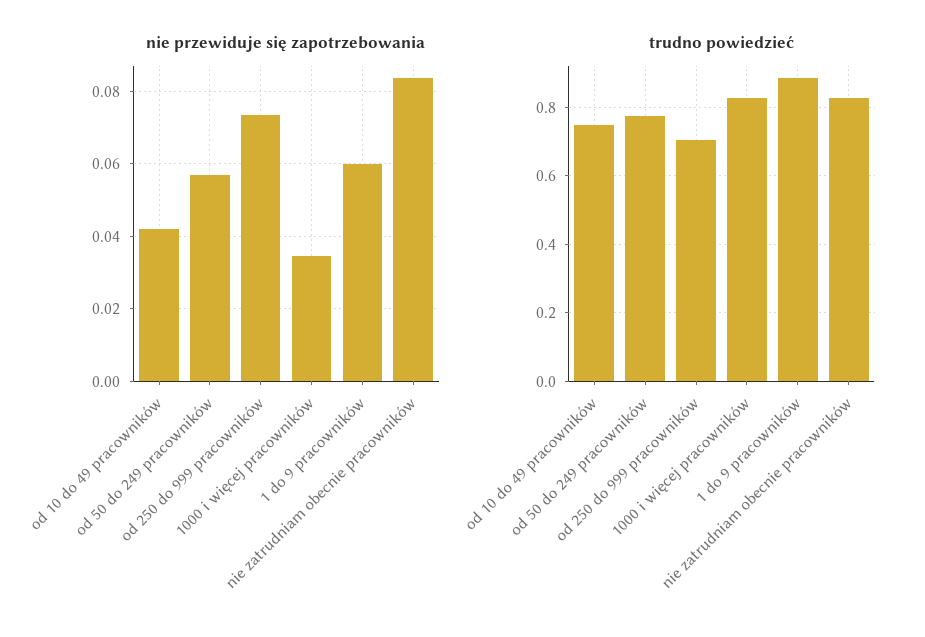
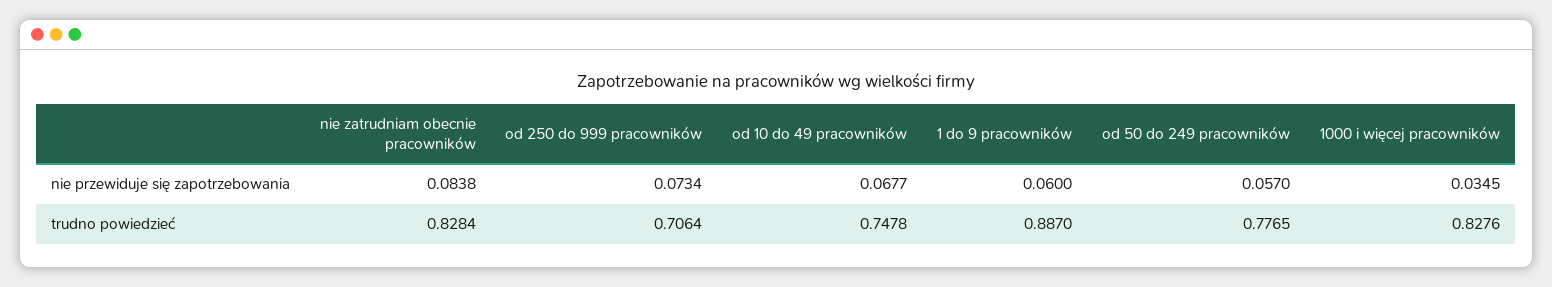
nie przewiduje się zapotrzebowania, od 10 do 49 pracowników: 0.042 -> 0.0677

